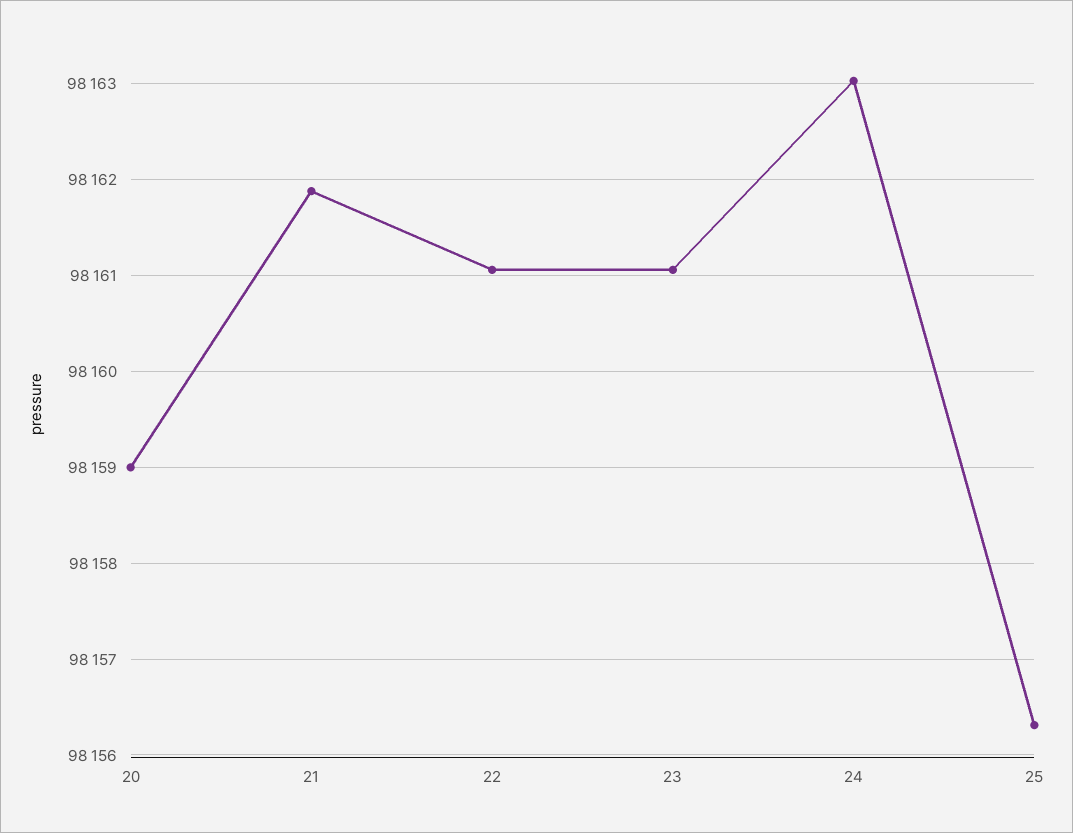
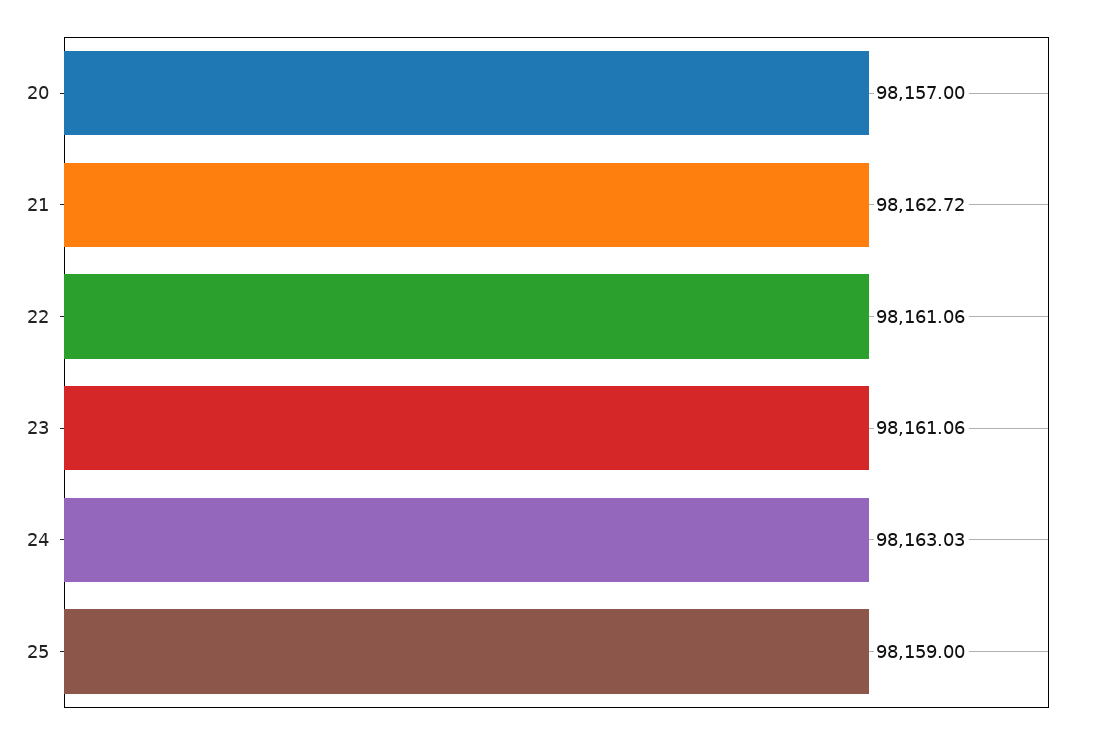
20: 98159 -> 98157
21: 98161.9 -> 98162.72
25: 98156.3 -> 98159

